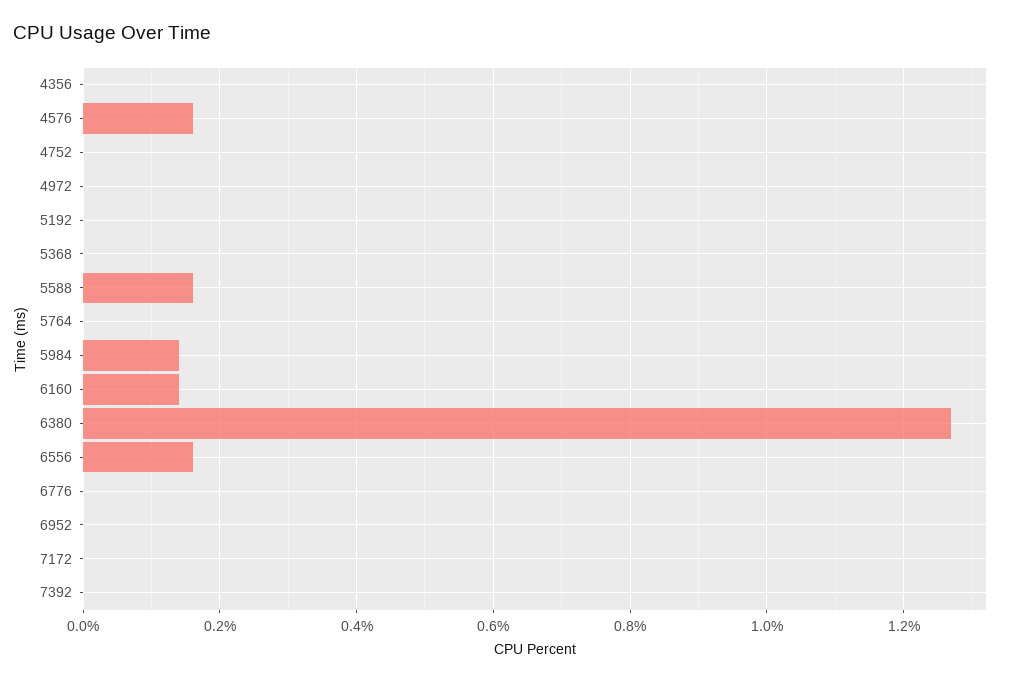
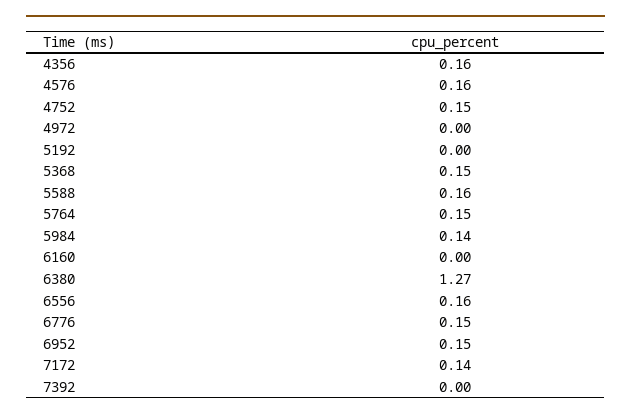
4356: 0 -> 0.16
4752: 0 -> 0.15
5368: 0 -> 0.15
5764: 0 -> 0.15
6160: 0.15 -> 0
6776: 0 -> 0.15
6952: 0 -> 0.15
7172: 0 -> 0.14

